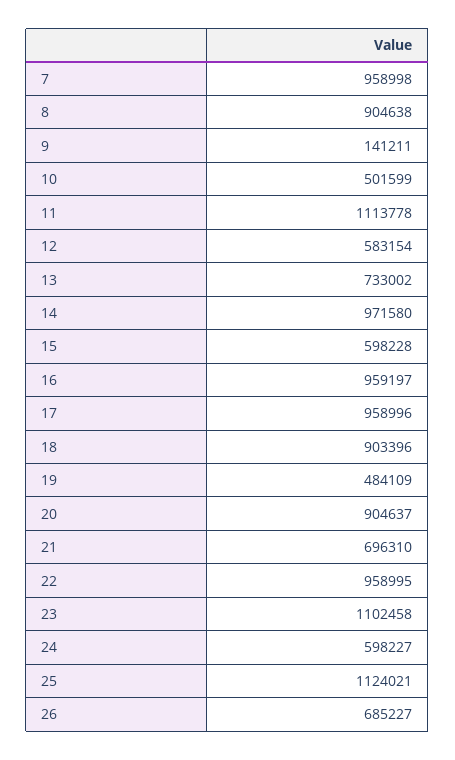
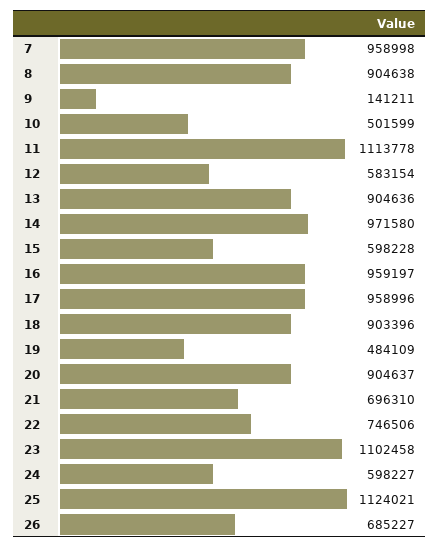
13: 733002 -> 904636
22: 958995 -> 746506

